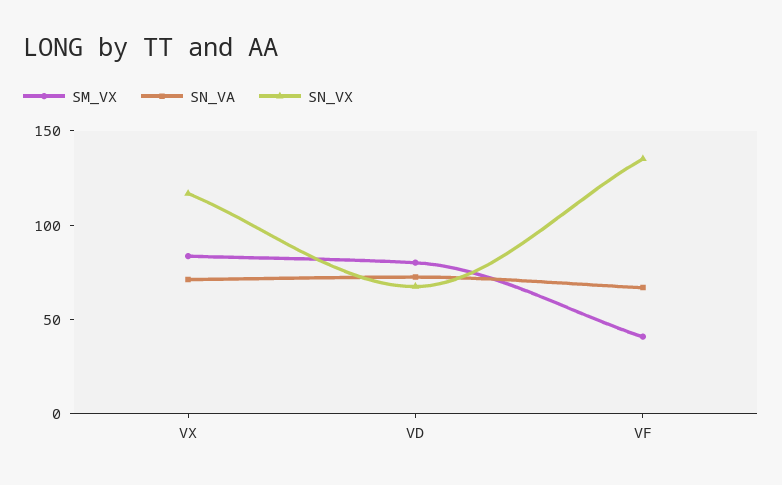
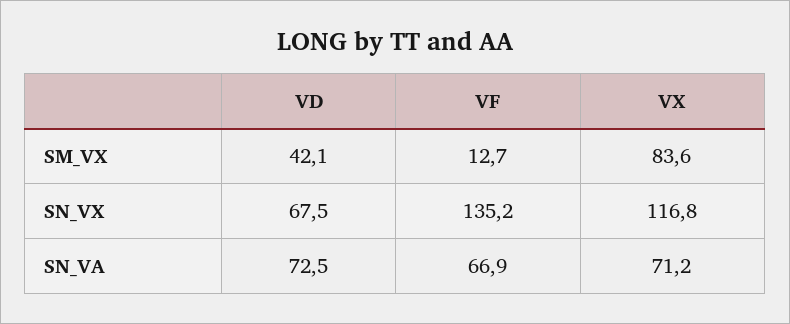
SM_VX, VD: 80 -> 42.1
SM_VX, VF: 40 -> 12.7

